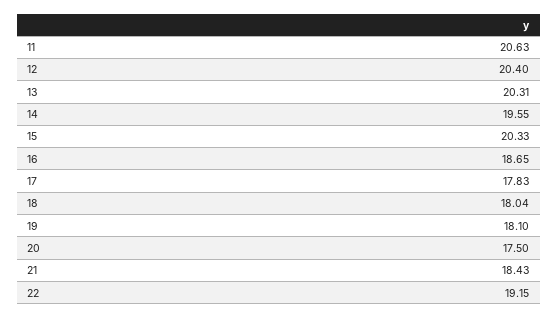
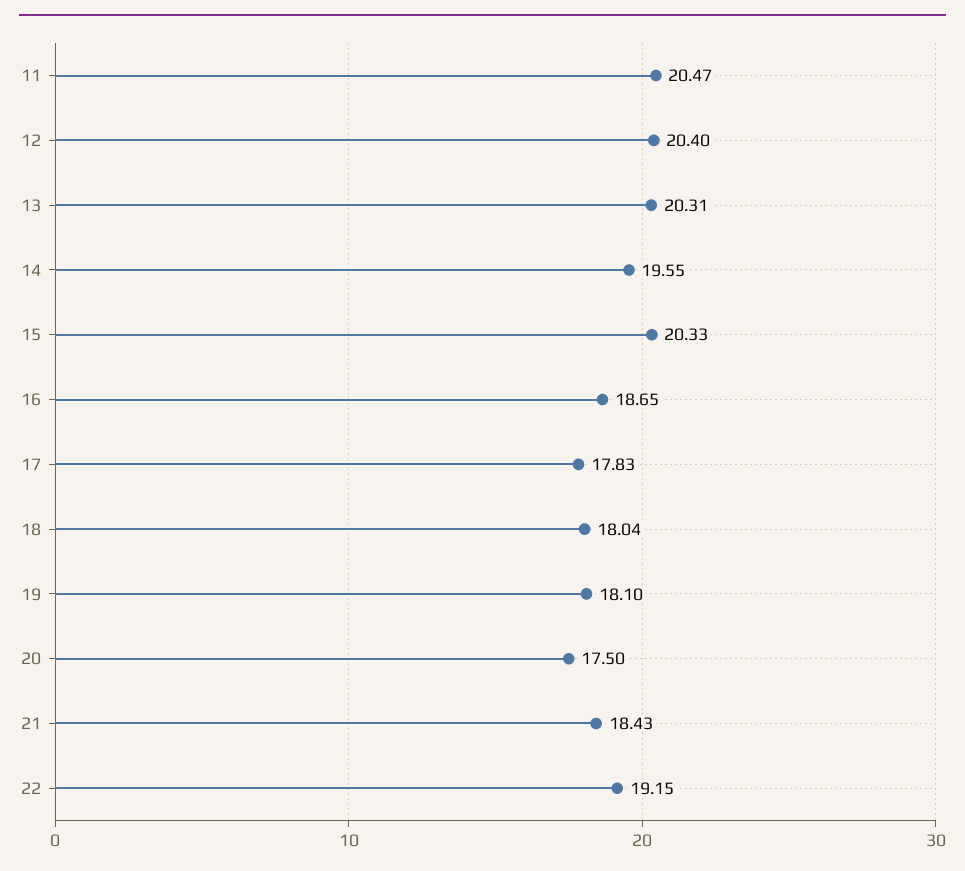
11: 20.63 -> 20.47

